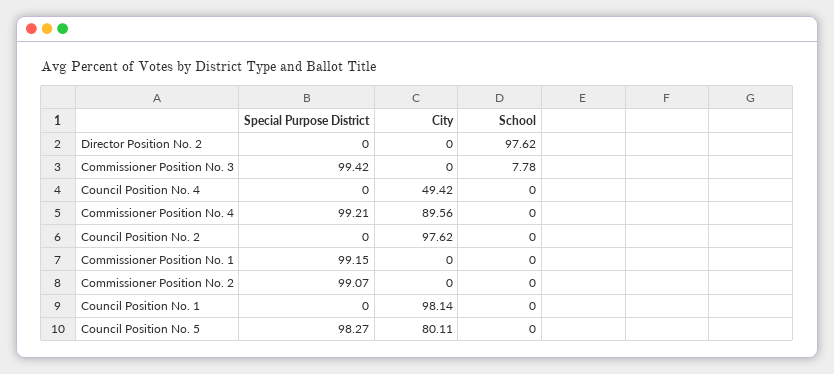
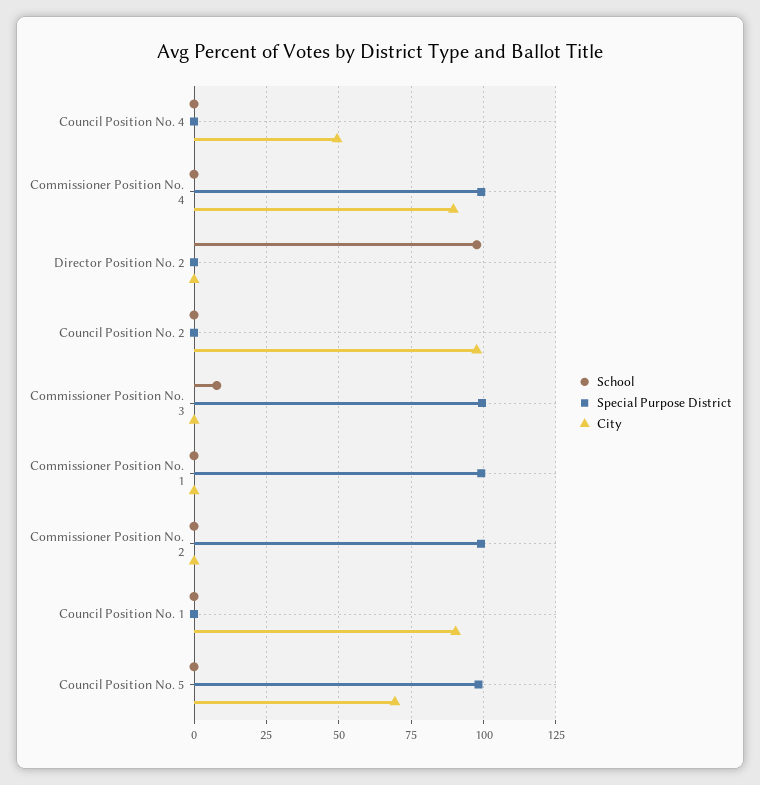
City, Council Position No. 1: 98.14 -> 90
City, Council Position No. 5: 80.11 -> 70

